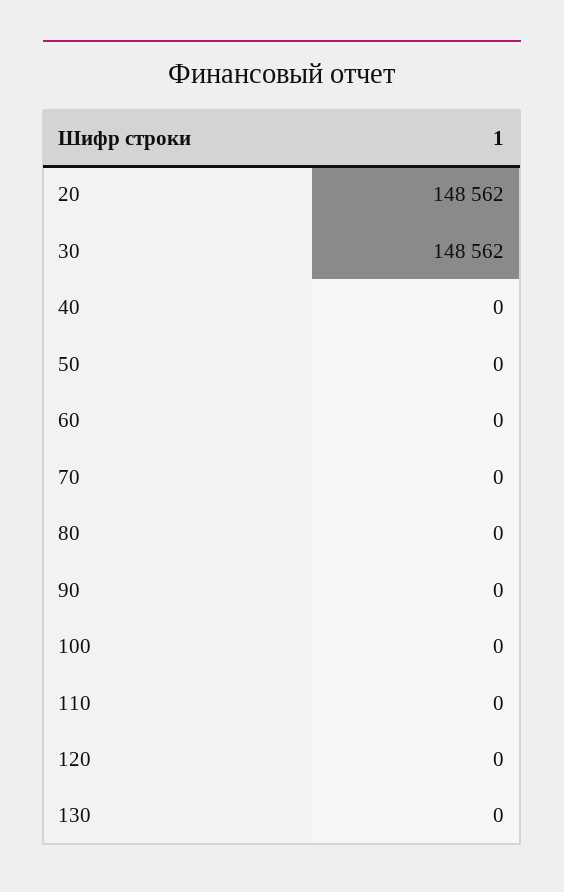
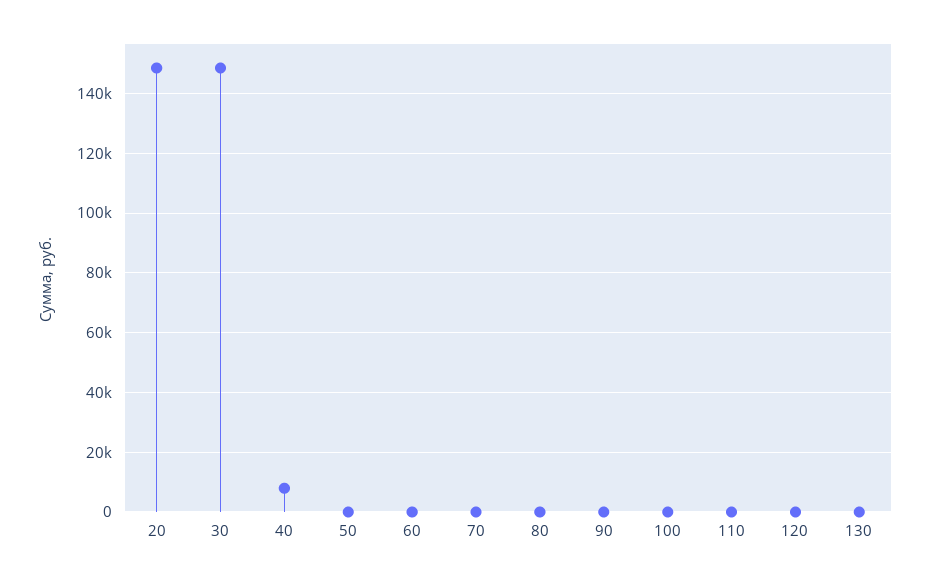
40: 0 -> 7500

